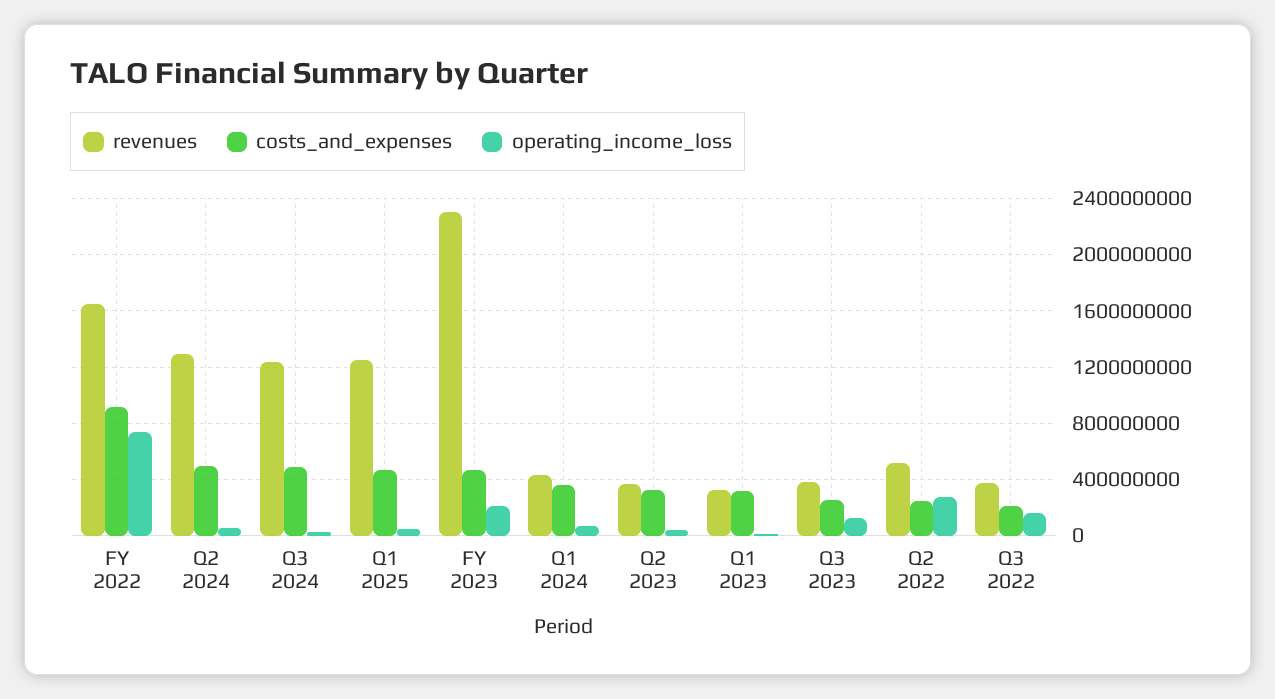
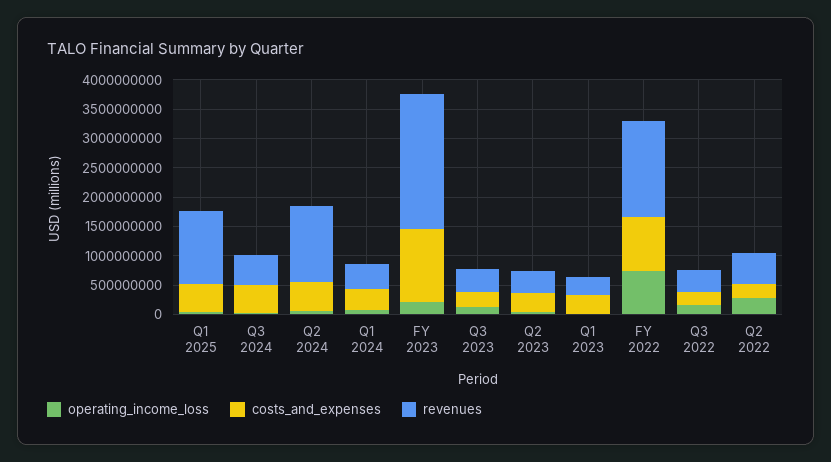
revenues, Q3 2024: 1250000000 -> 500000000
costs_and_expenses, FY 2023: 450000000 -> 1250000000

